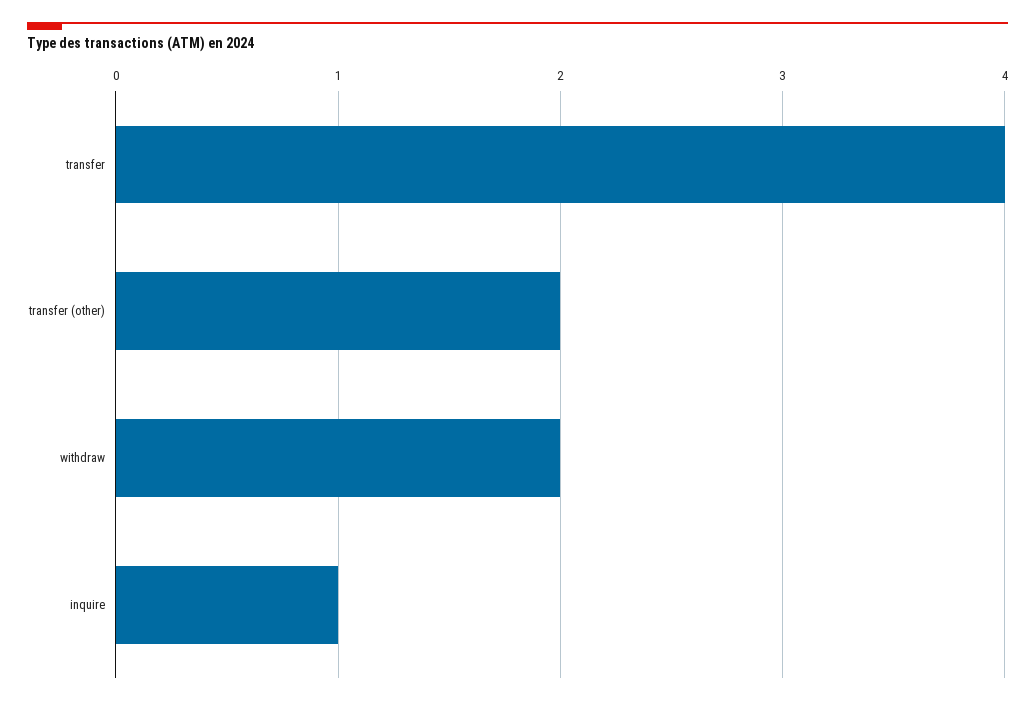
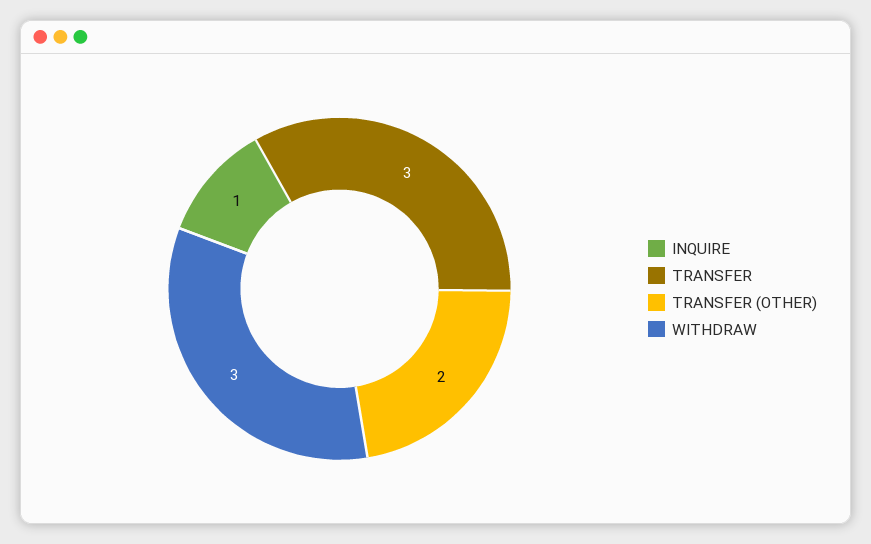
transfer: 4 -> 3
withdraw: 2 -> 3

